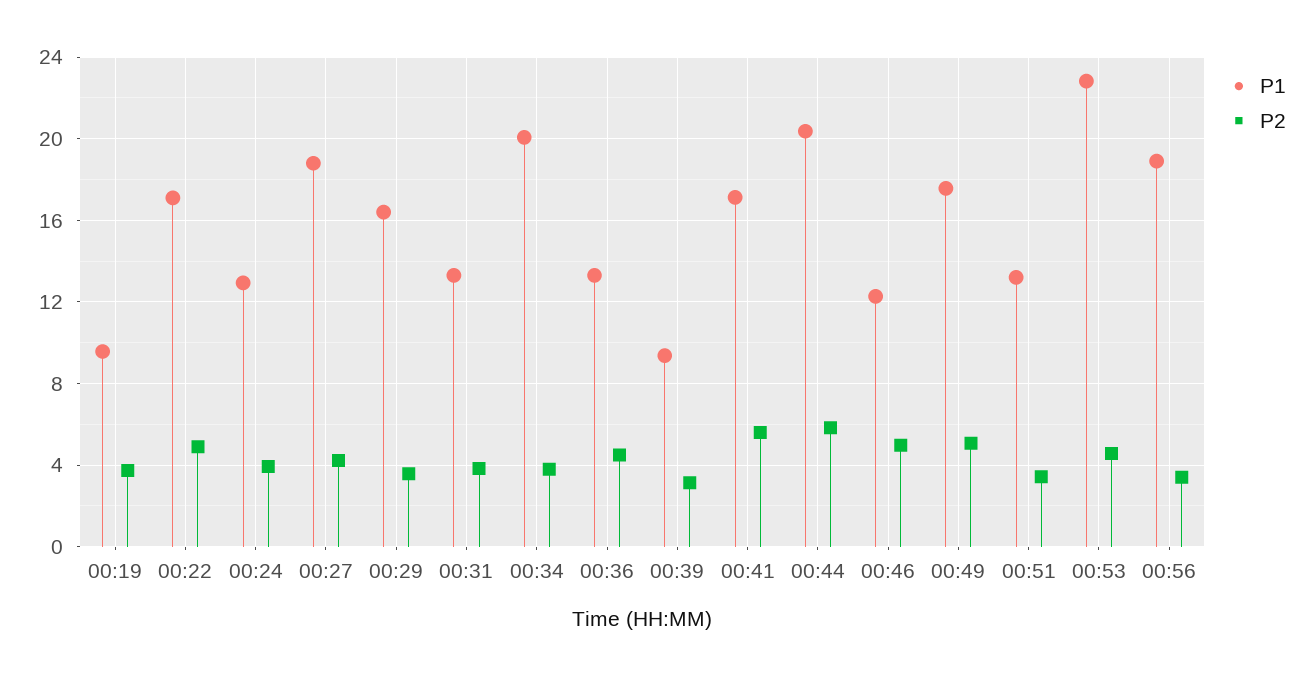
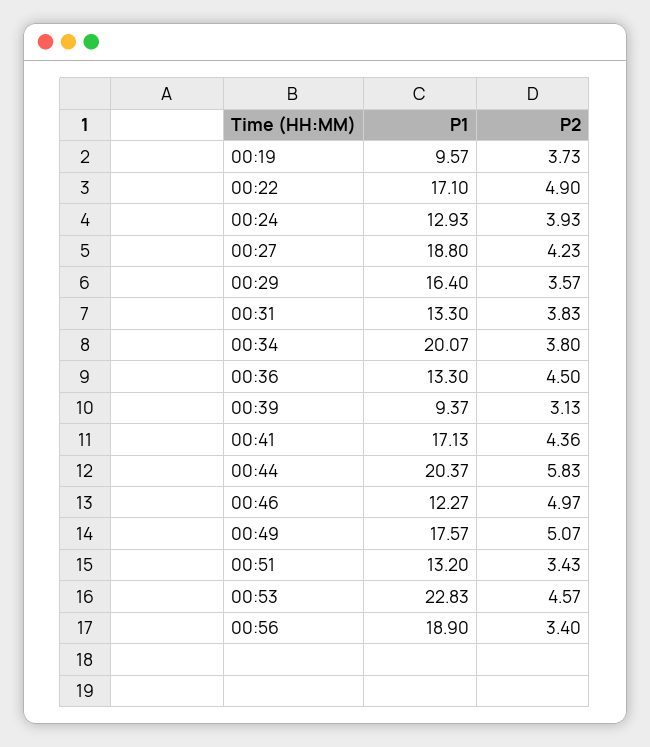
P2, 00:41: 5.5 -> 4.36

